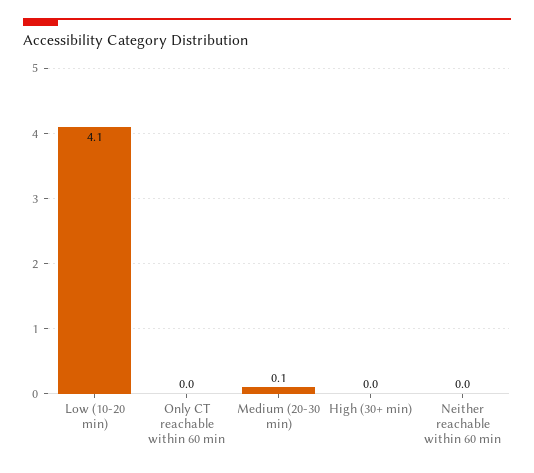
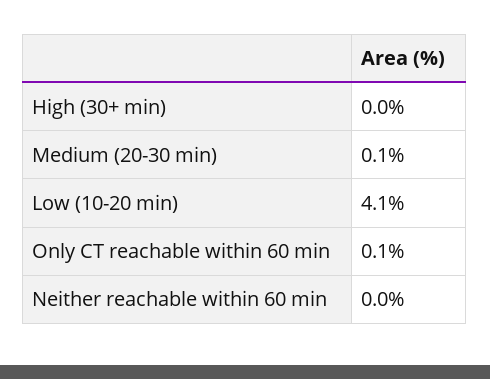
Only CT reachable within 60 min: 0 -> 0.1

